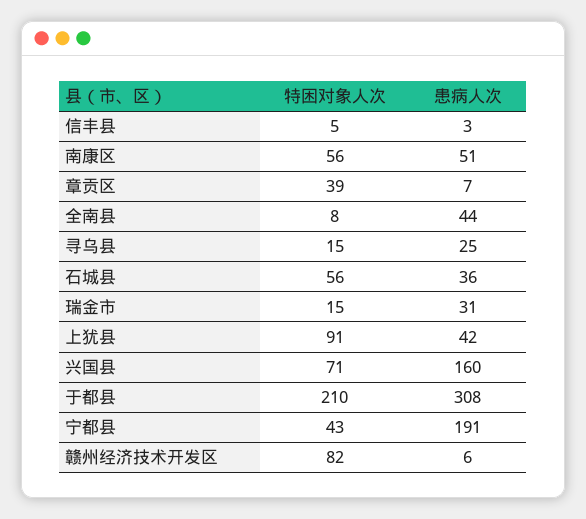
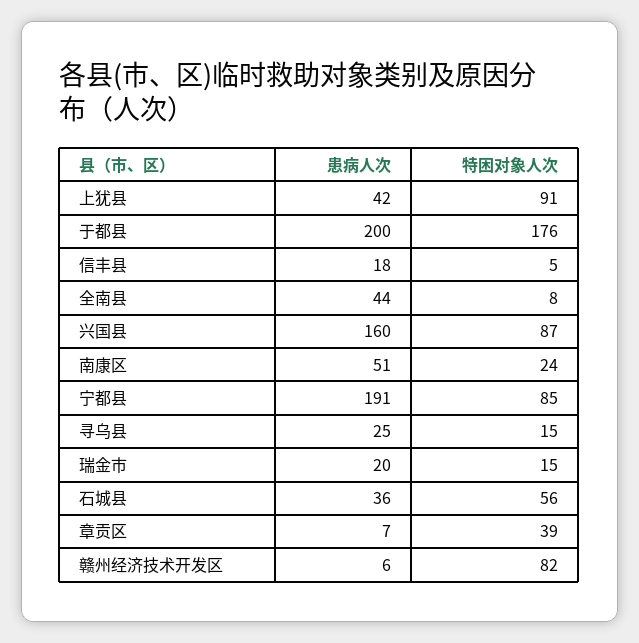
患病人次, 信丰县: 3 -> 18
特困对象人次, 南康区: 56 -> 24
患病人次, 瑞金市: 31 -> 20
特困对象人次, 兴国县: 71 -> 87
特困对象人次, 于都县: 210 -> 176
患病人次, 于都县: 308 -> 200
特困对象人次, 宁都县: 43 -> 85

